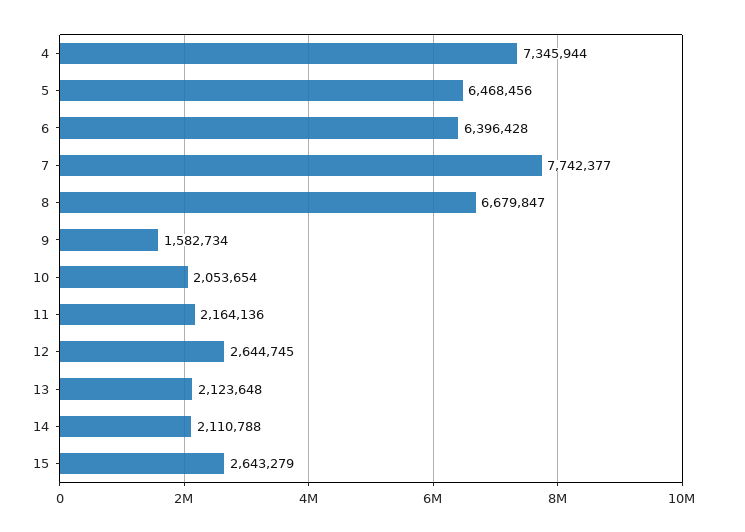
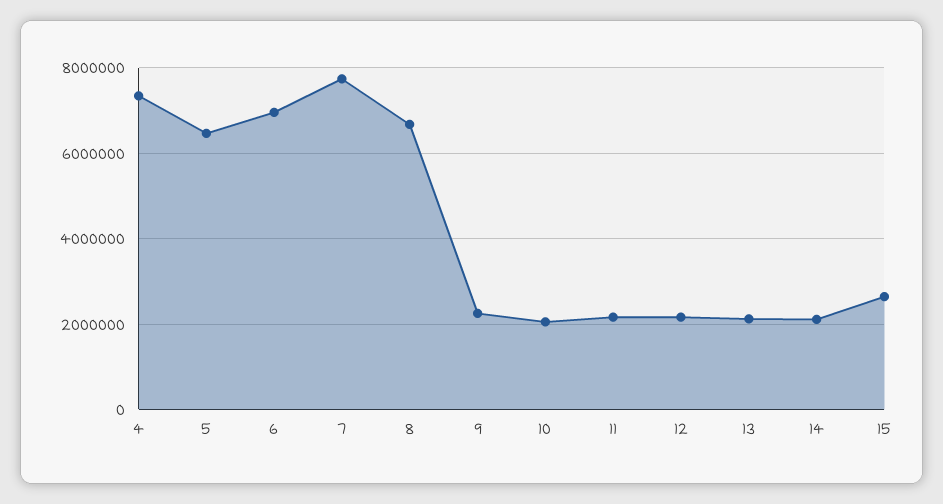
6: 6396428 -> 7000000
9: 1582734 -> 2200000
12: 2644745 -> 2200000

